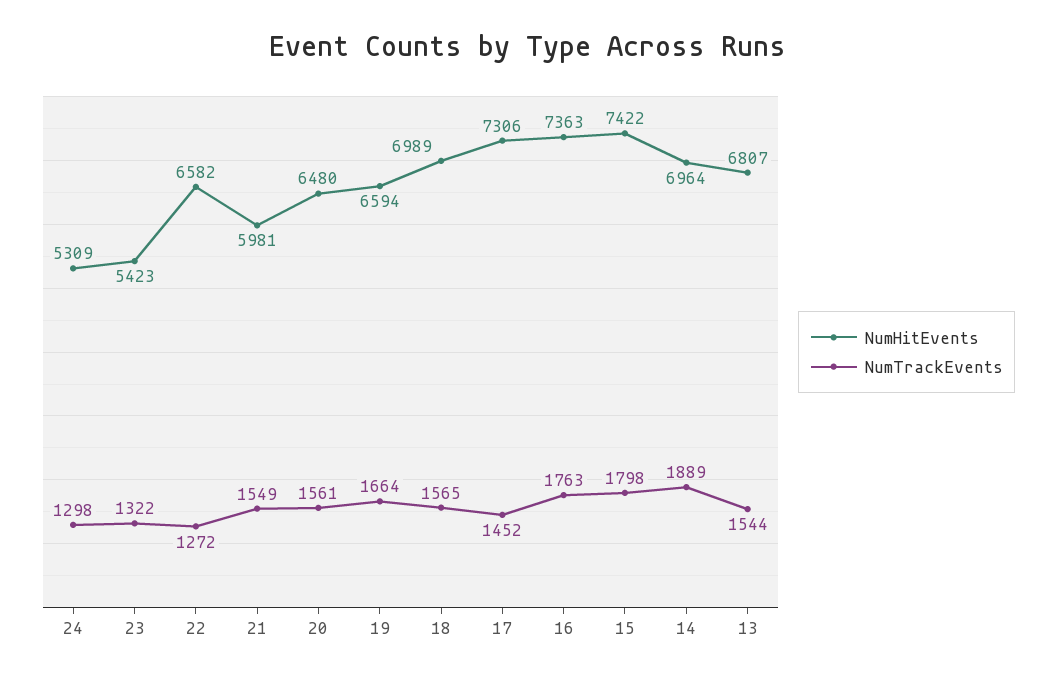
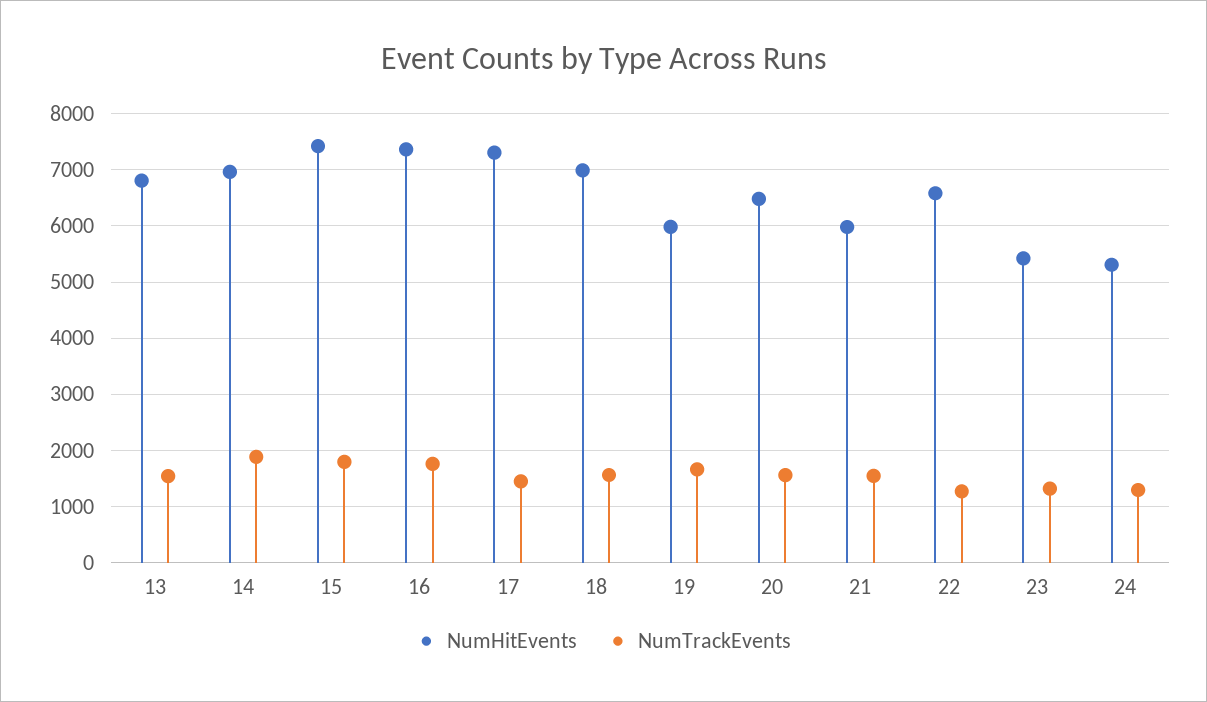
NumHitEvents, 19: 6594 -> 6000

